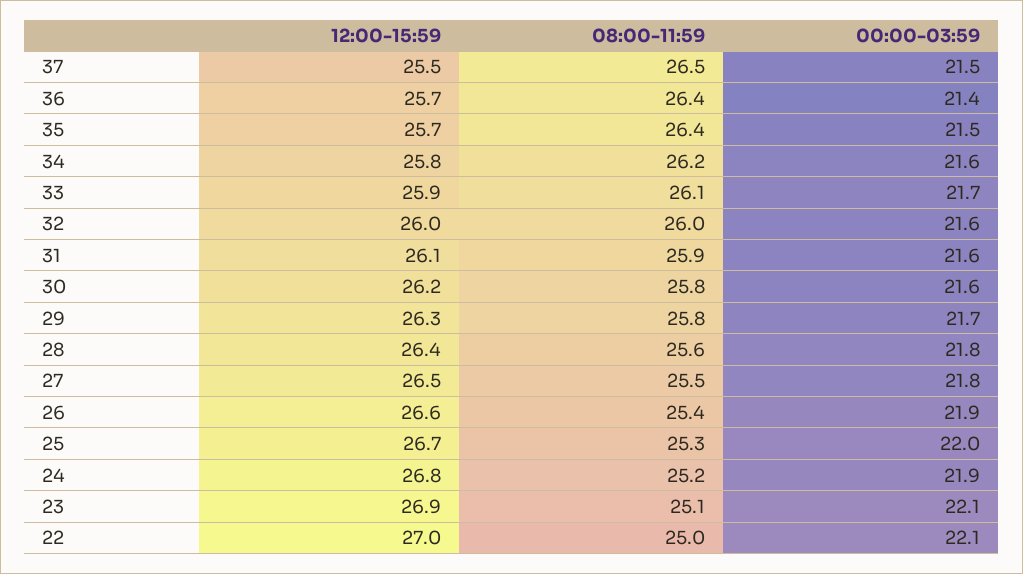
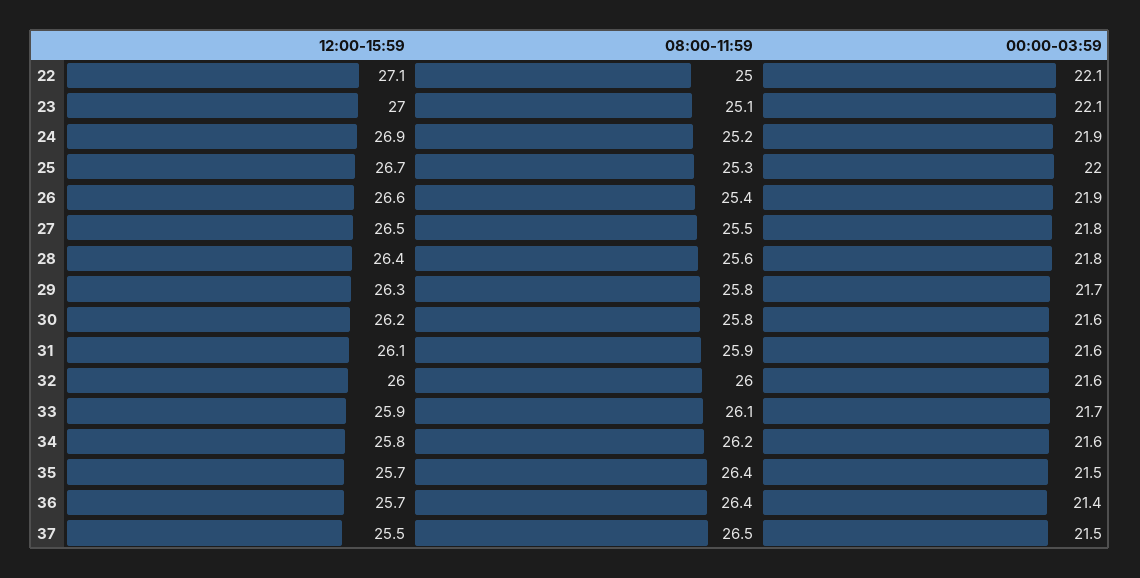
12:00-15:59, 24: 26.8 -> 26.9
12:00-15:59, 23: 26.9 -> 27
12:00-15:59, 22: 27 -> 27.1

